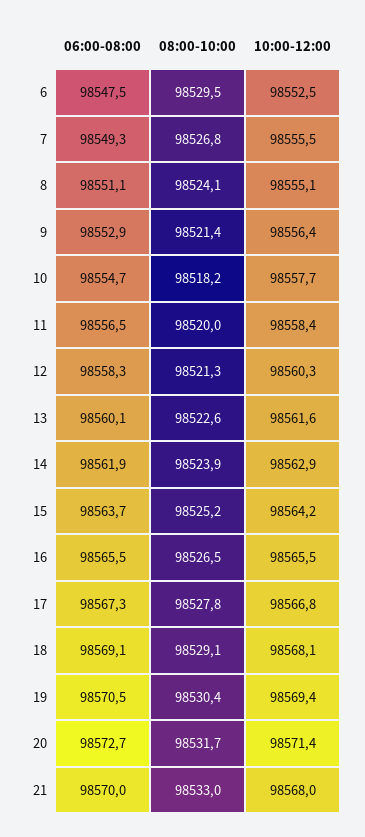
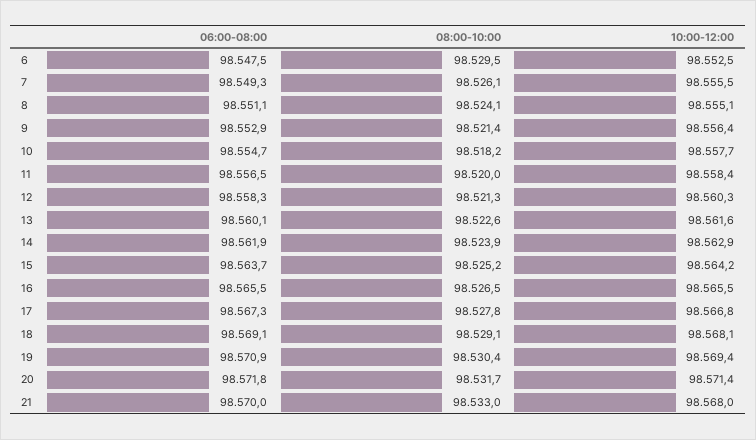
08:00-10:00, 7: 98526.8 -> 98526.1
06:00-08:00, 19: 98570.5 -> 98570.9
06:00-08:00, 20: 98572.7 -> 98571.8

